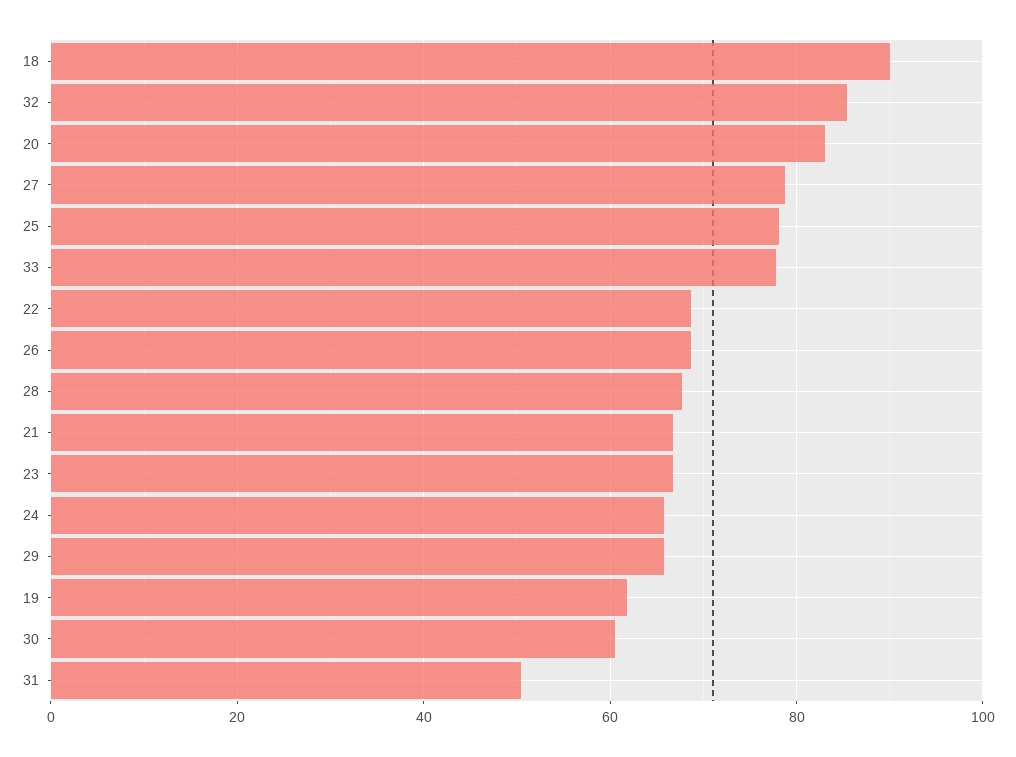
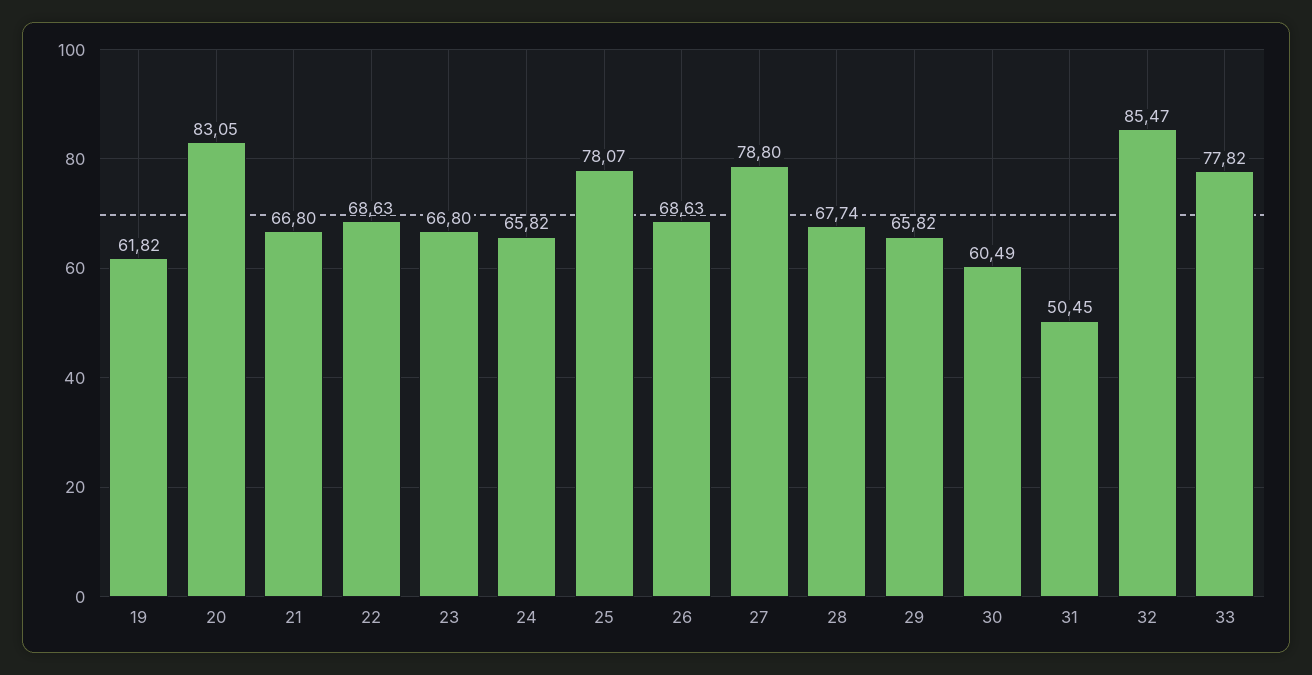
18: 90 -> none

